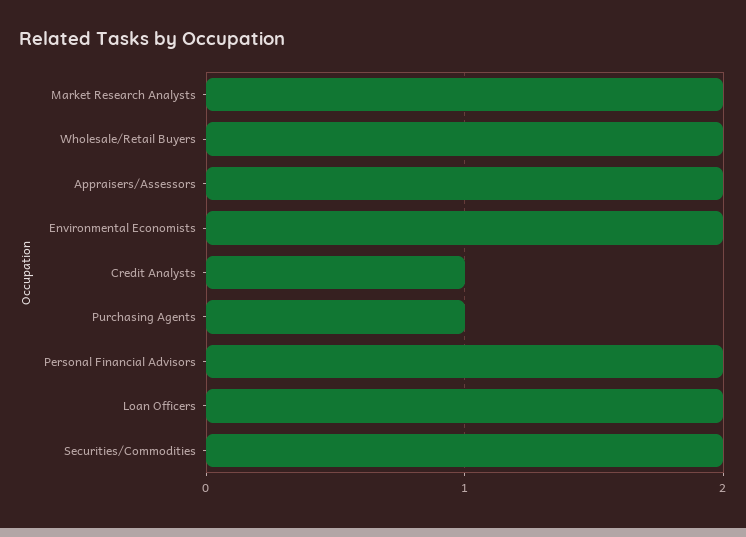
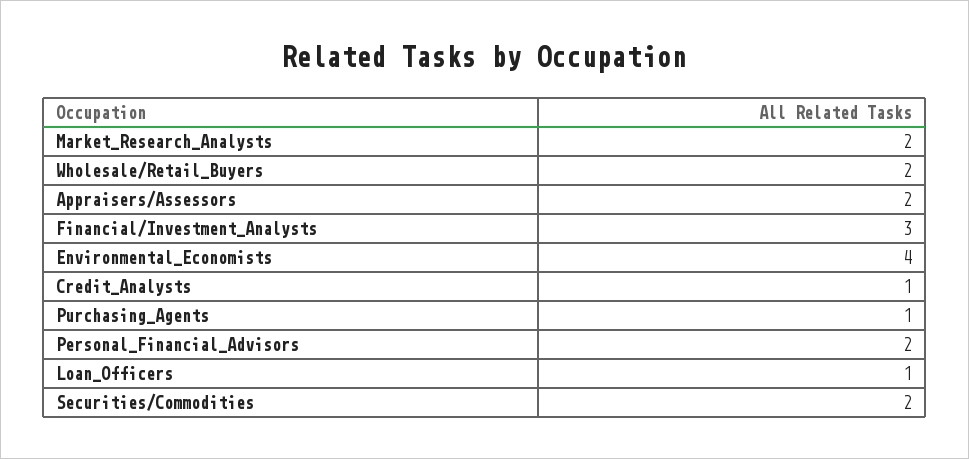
Environmental Economists: 2 -> 4
Loan Officers: 2 -> 1
Financial/Investment_Analysts: none -> 3

